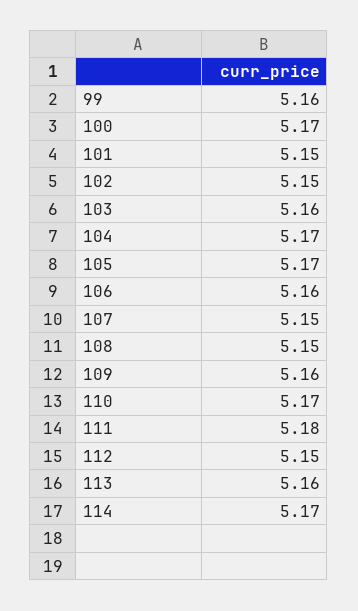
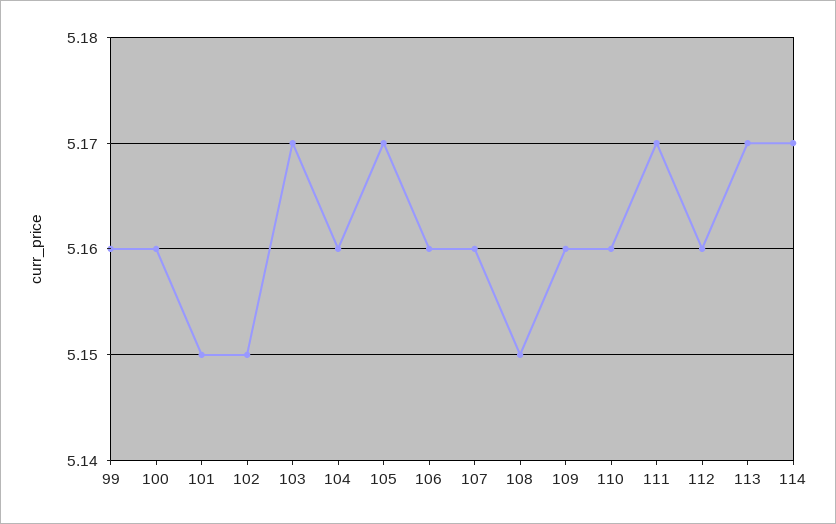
100: 5.17 -> 5.16
103: 5.16 -> 5.17
104: 5.17 -> 5.16
107: 5.15 -> 5.16
110: 5.17 -> 5.16
111: 5.18 -> 5.17
112: 5.15 -> 5.16
113: 5.16 -> 5.17

